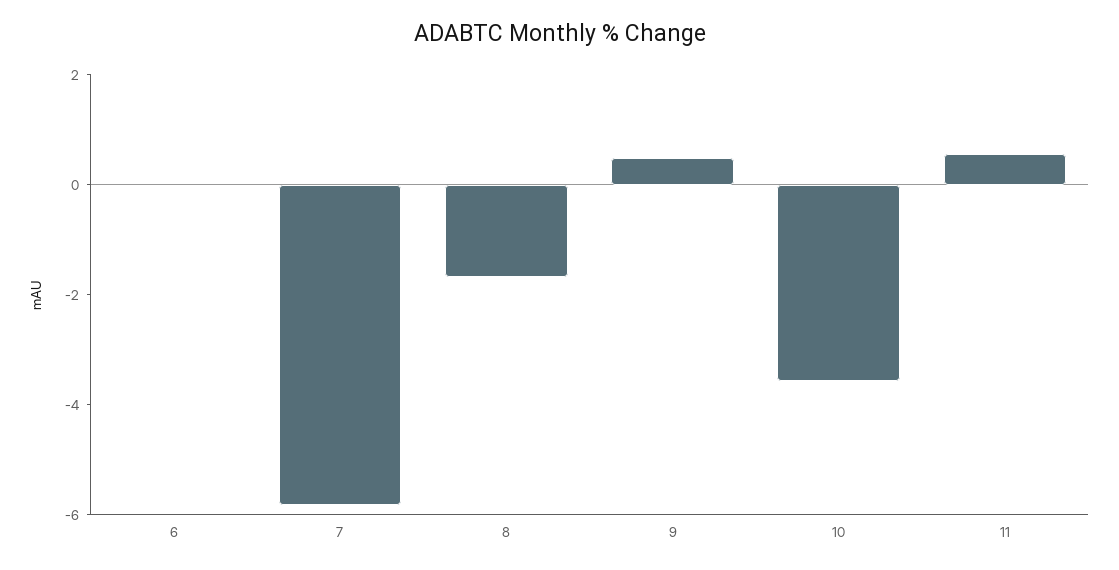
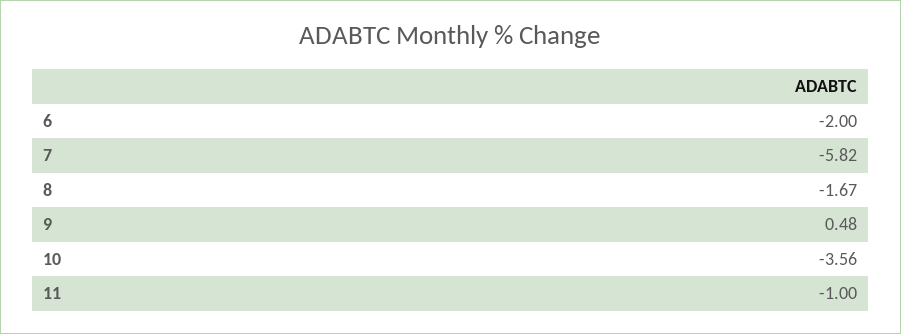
6: 0 -> -2
11: 0.5 -> -1

